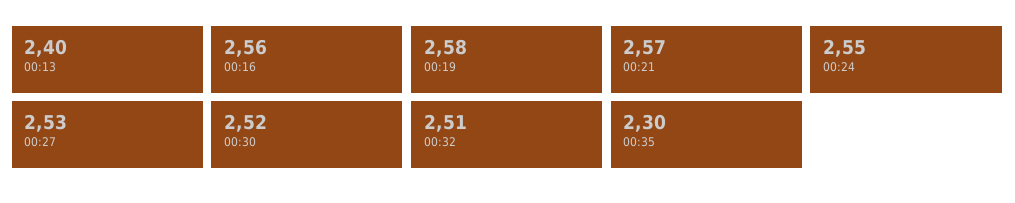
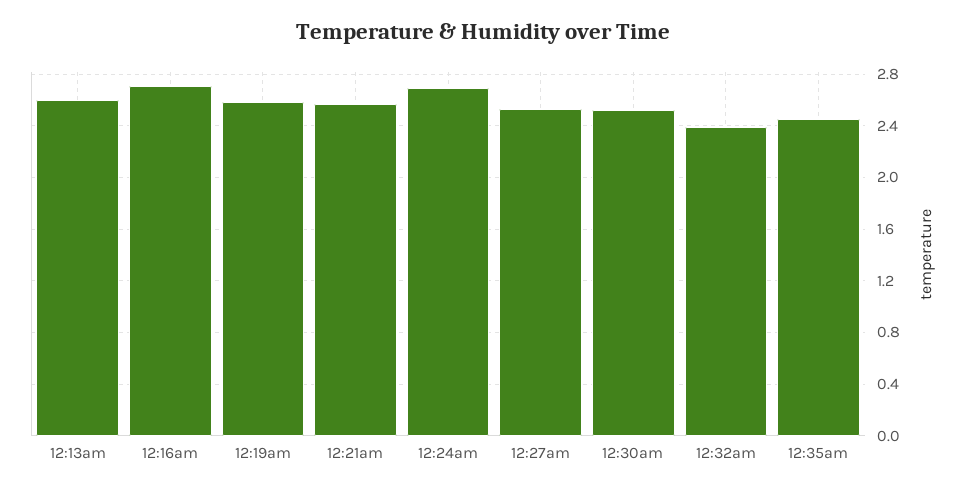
00:13: 2.4 -> 2.6
00:16: 2.56 -> 2.7
00:24: 2.55 -> 2.7
00:32: 2.51 -> 2.4
00:35: 2.3 -> 2.45

